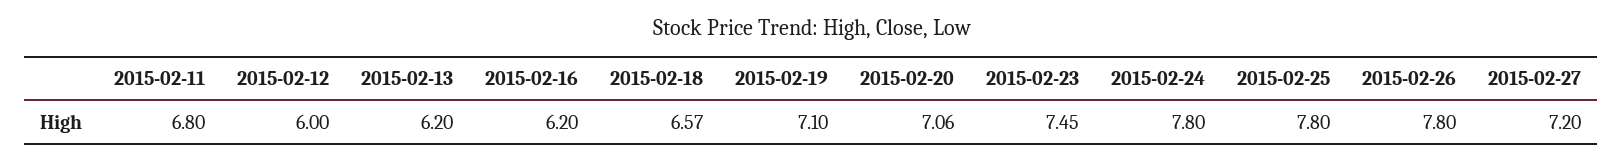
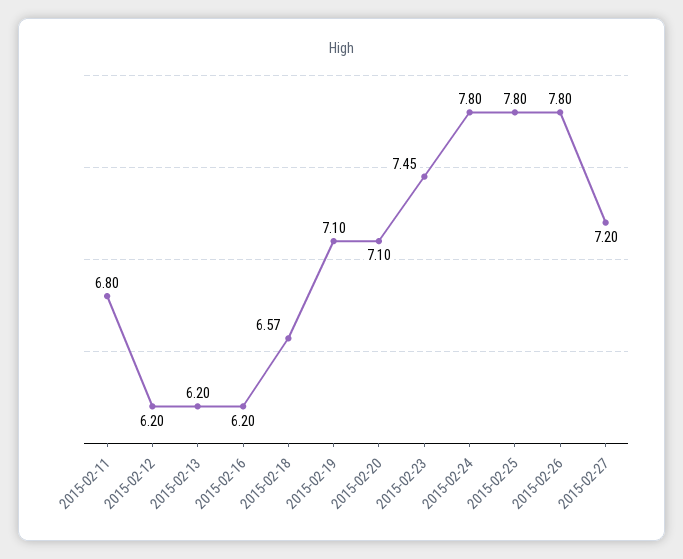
2015-02-12: 6 -> 6.2
2015-02-20: 7.06 -> 7.1

